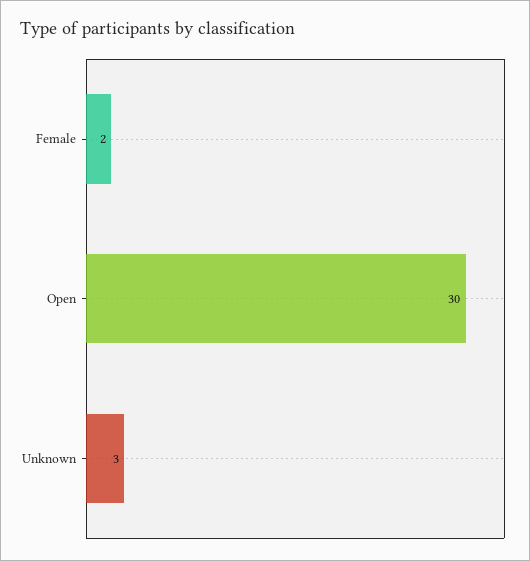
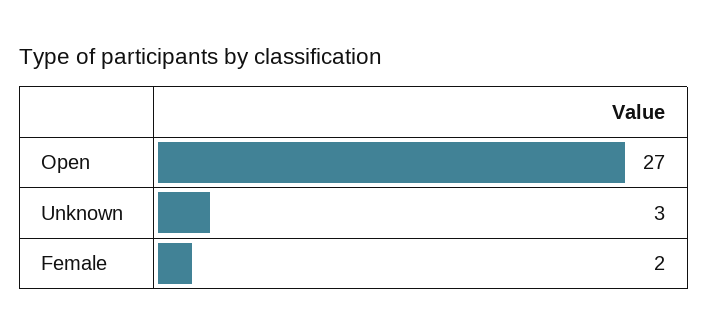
Open: 30 -> 27

